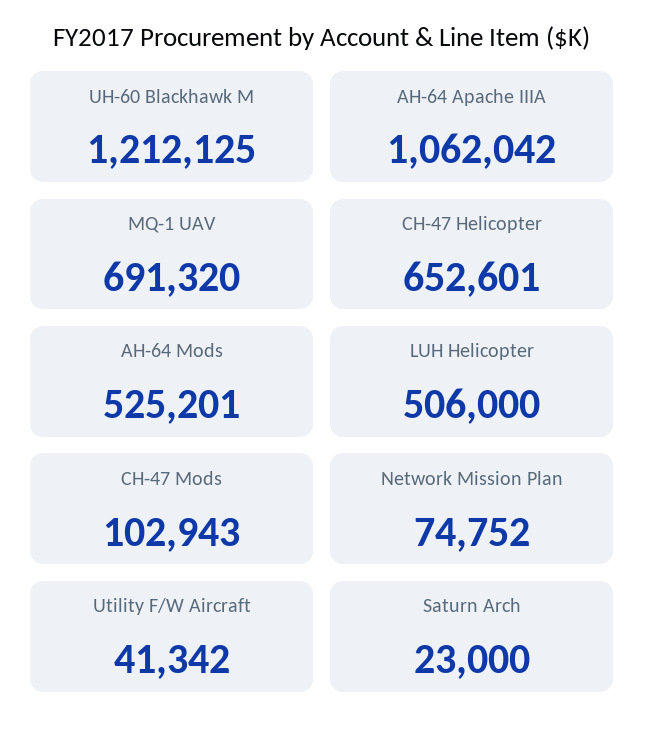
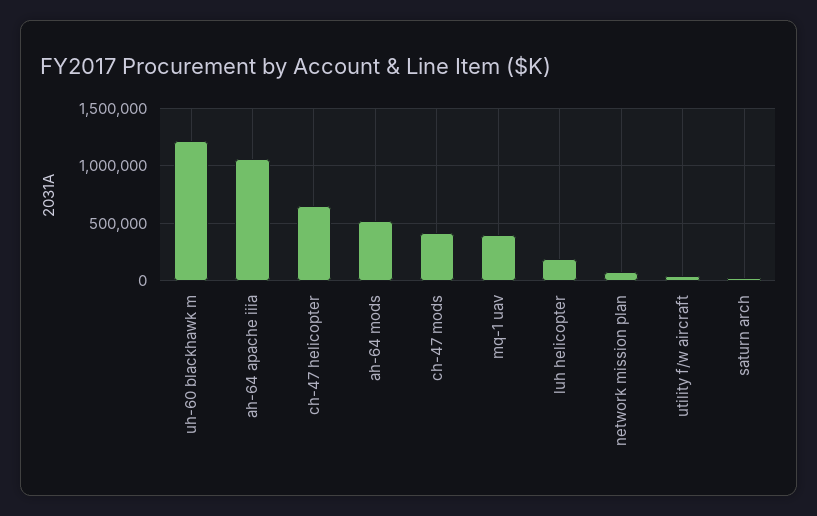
MQ-1 UAV: 691320 -> 400000
LUH Helicopter: 506000 -> 200000
CH-47 Mods: 102943 -> 400000

